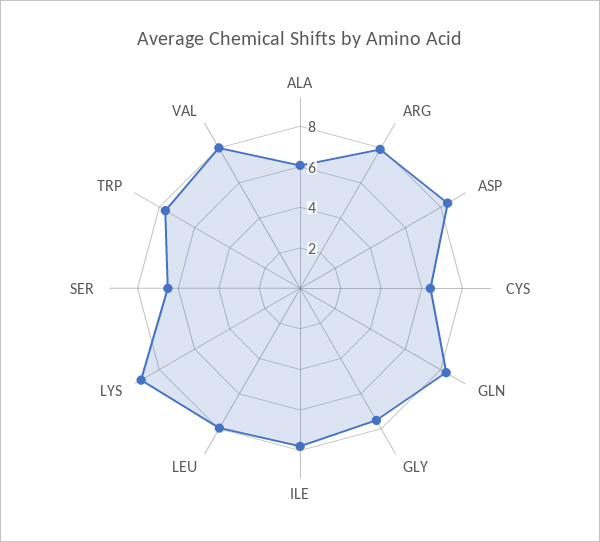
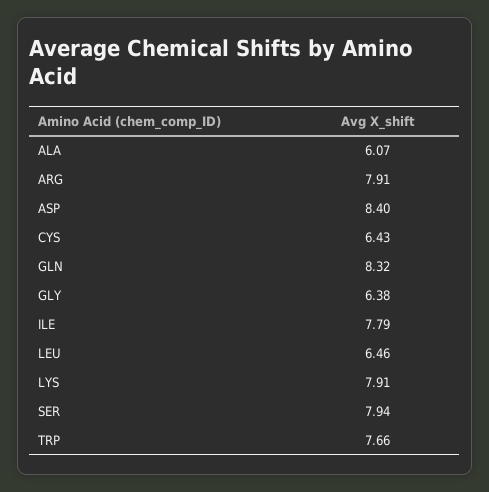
GLY: 7.5 -> 6.38
LEU: 8 -> 6.46
LYS: 9 -> 7.91
SER: 6.5 -> 7.94
VAL: 8 -> none

